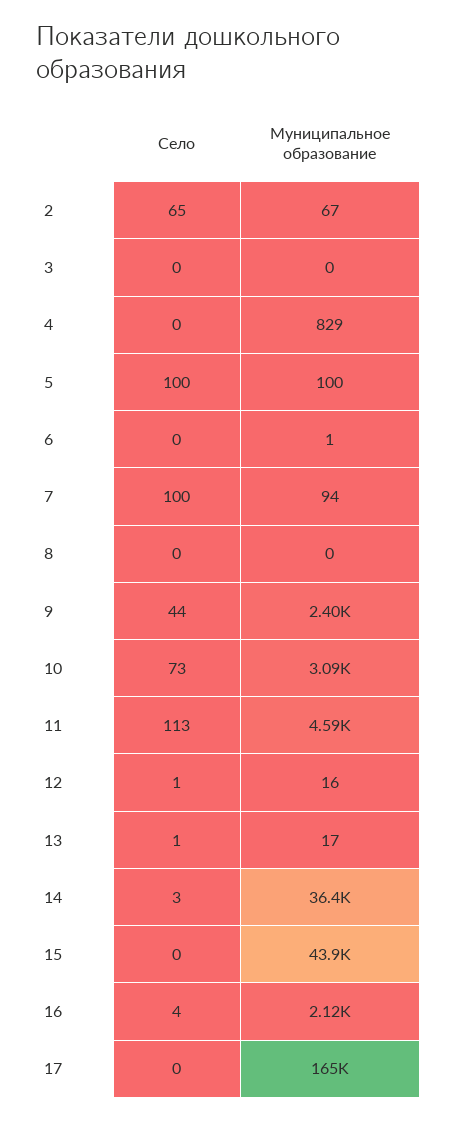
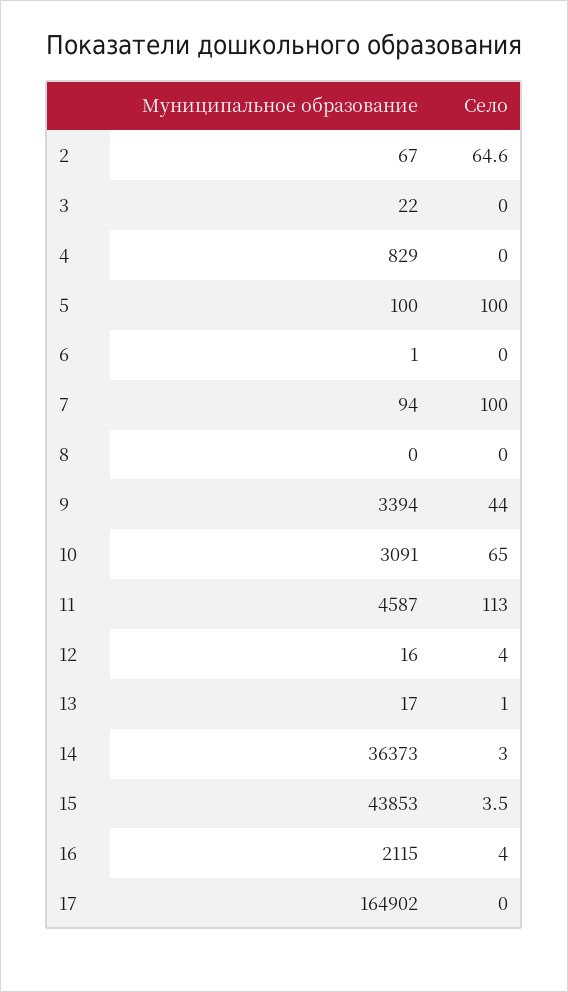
Муниципальное образование, 3: 0 -> 22
Муниципальное образование, 9: 2400 -> 3394
Село, 10: 73 -> 65
Село, 12: 1 -> 4
Село, 15: 0 -> 3.5

